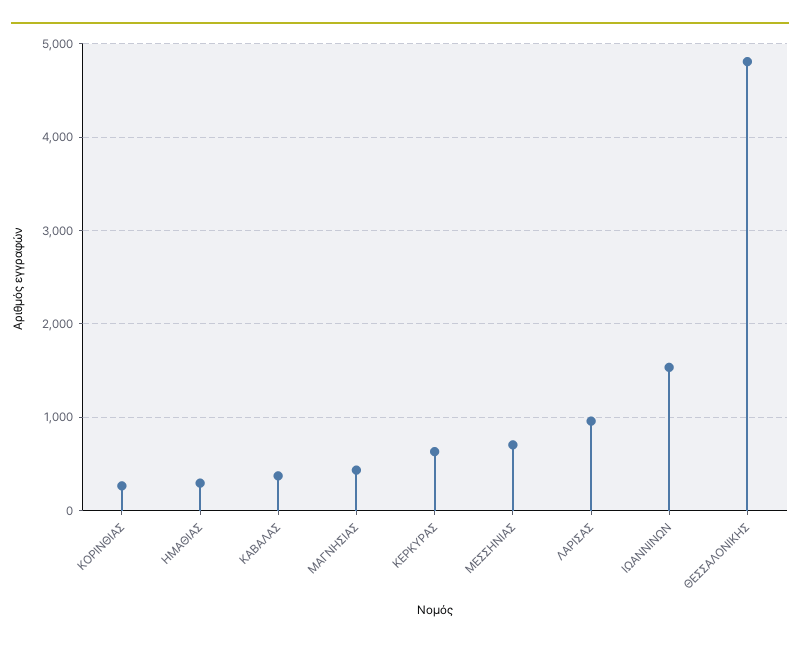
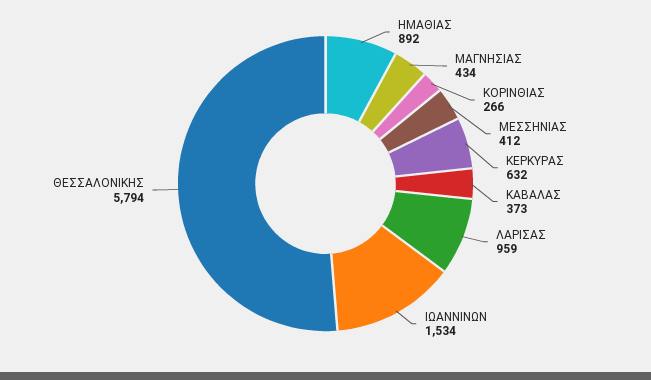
ΗΜΑΘΙΑΣ: 300 -> 892
ΜΕΣΣΗΝΙΑΣ: 700 -> 412
ΘΕΣΣΑΛΟΝΙΚΗΣ: 4800 -> 5794

